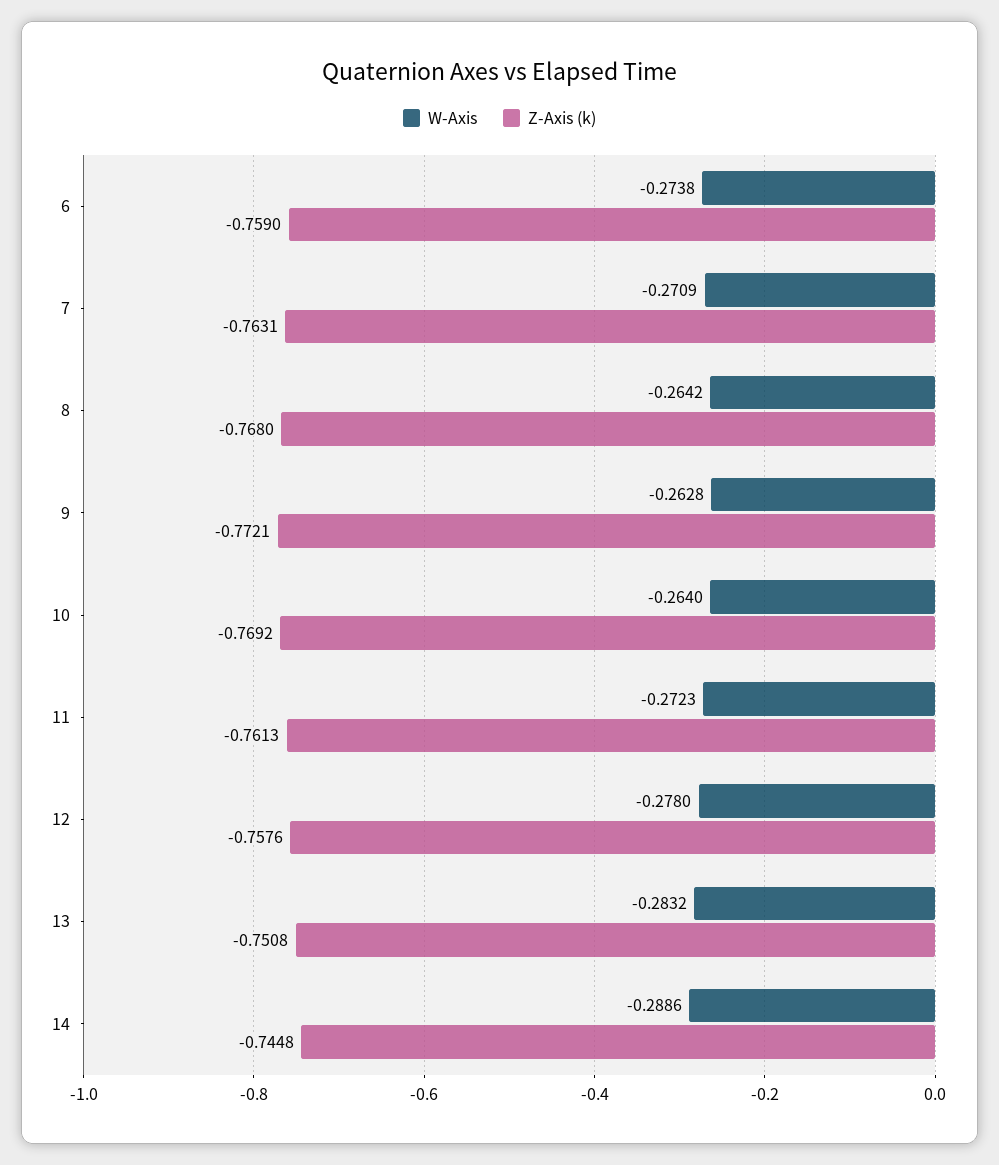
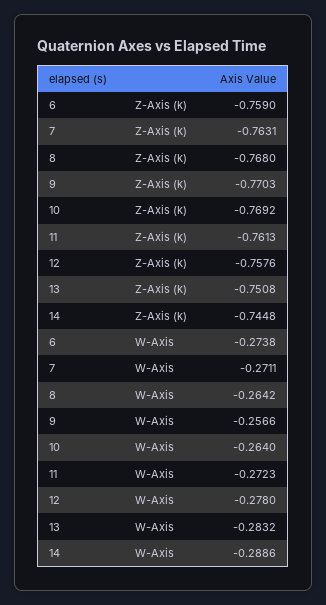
W-Axis, 7: -0.2709 -> -0.2711
W-Axis, 9: -0.2628 -> -0.2566
Z-Axis (k), 9: -0.7721 -> -0.7703

